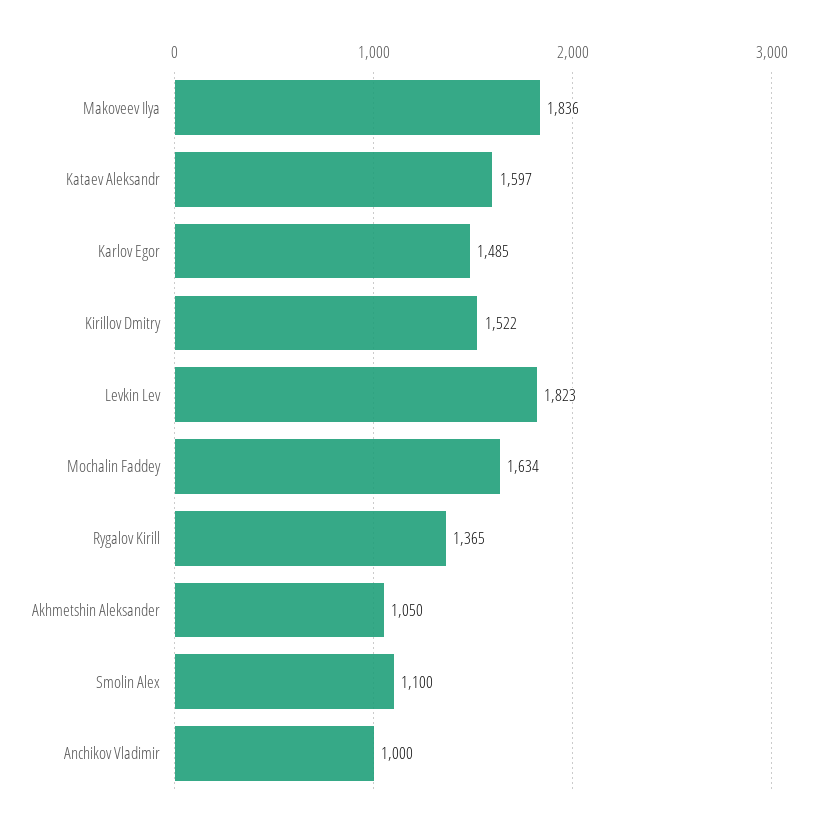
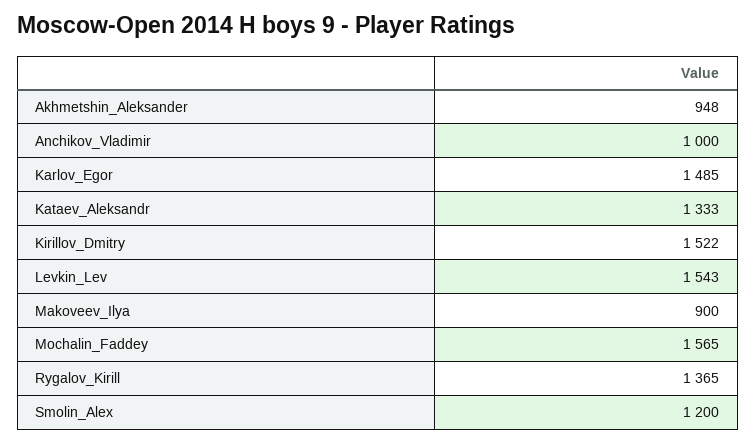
Makoveev Ilya: 1836 -> 900
Kataev Aleksandr: 1597 -> 1333
Levkin Lev: 1823 -> 1543
Mochalin Faddey: 1634 -> 1565
Akhmetshin Aleksander: 1050 -> 948
Smolin Alex: 1100 -> 1200

